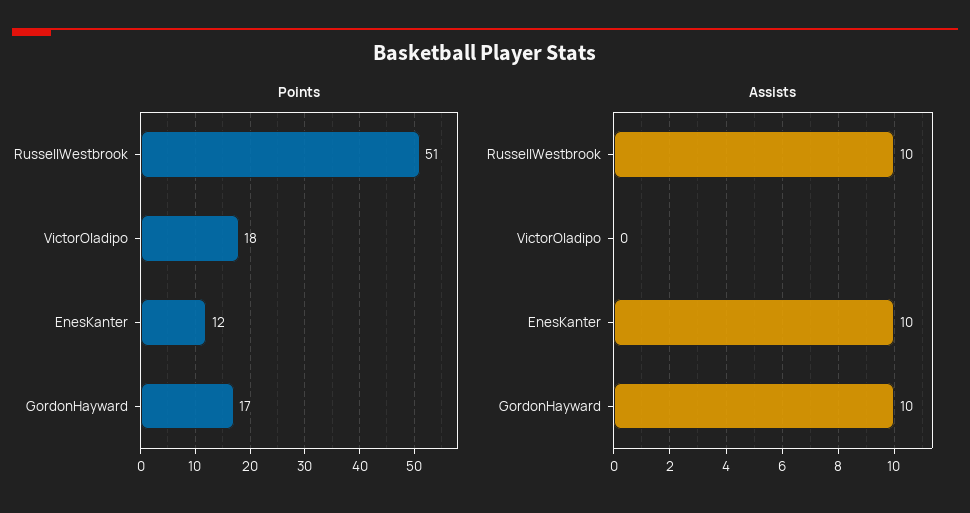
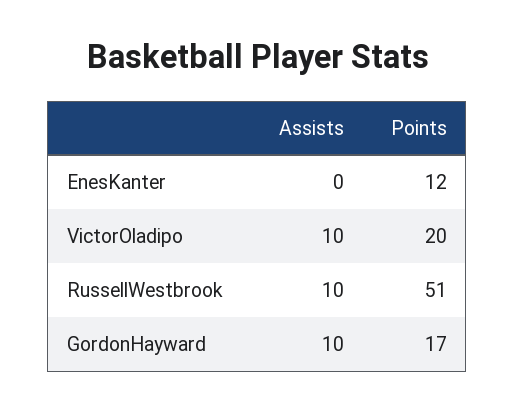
Points, VictorOladipo: 18 -> 20
Assists, VictorOladipo: 0 -> 10
Assists, EnesKanter: 10 -> 0

